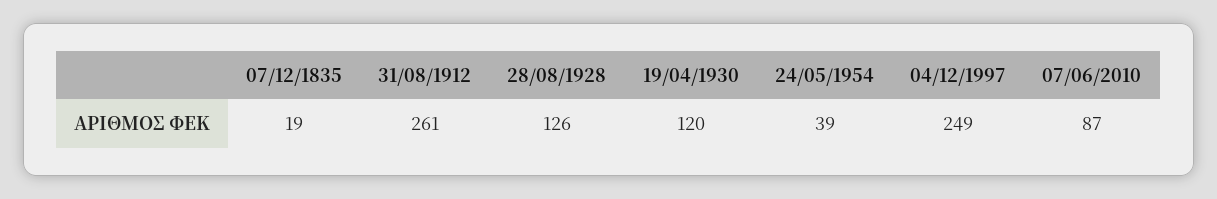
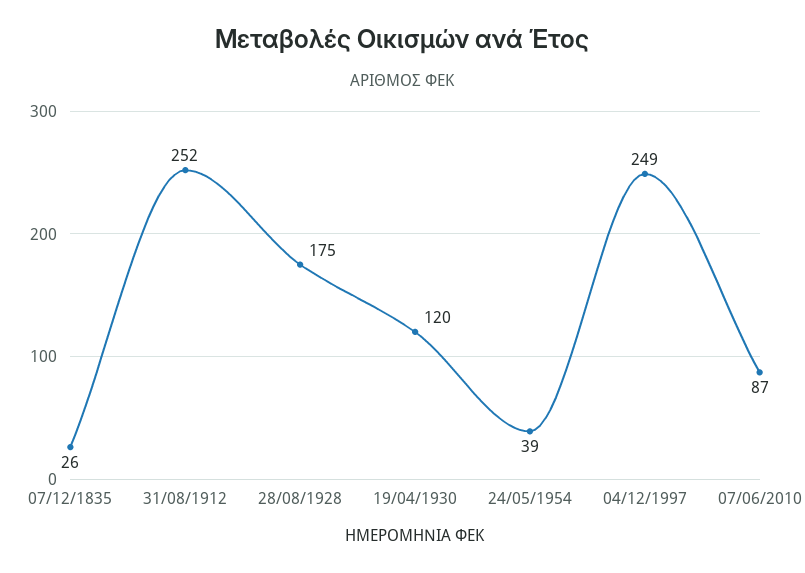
07/12/1835: 19 -> 26
31/08/1912: 261 -> 252
28/08/1928: 126 -> 175

